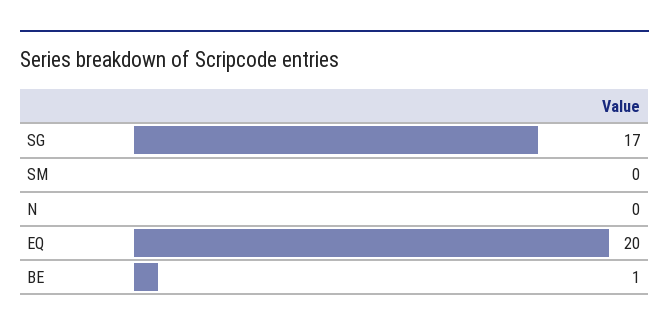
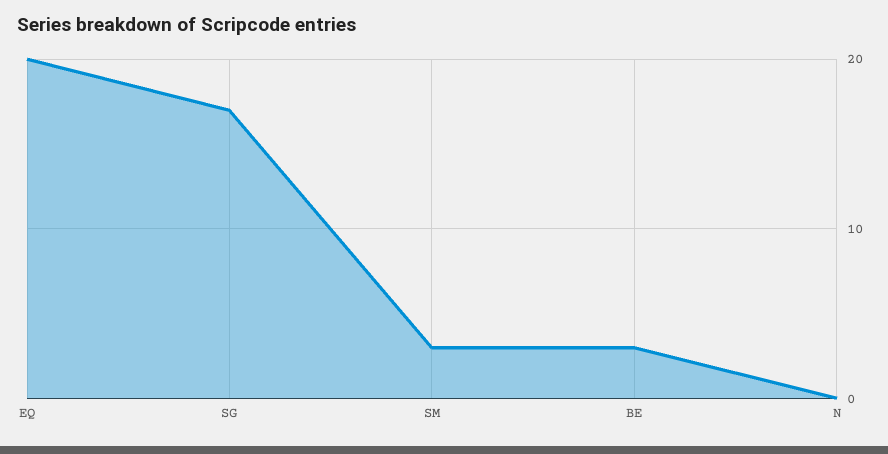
SM: 0 -> 3
BE: 1 -> 3

